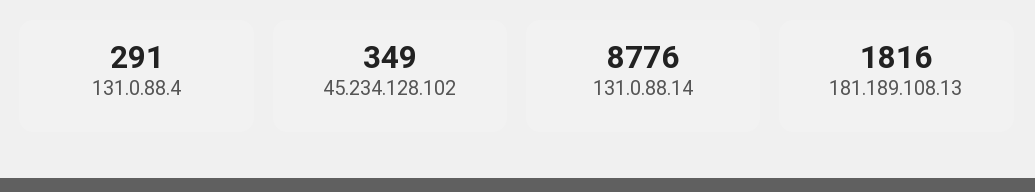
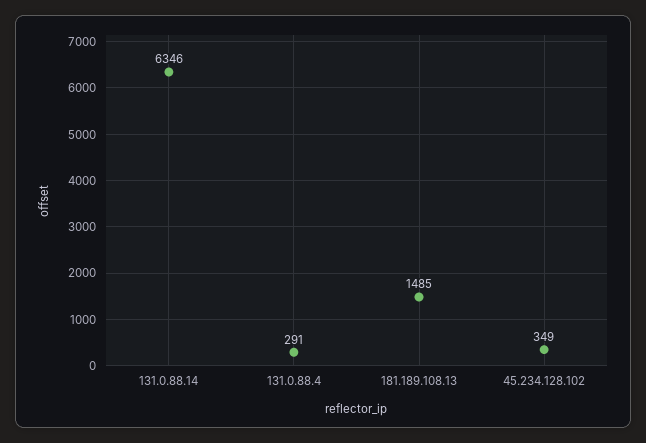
131.0.88.14: 8776 -> 6346
181.189.108.13: 1816 -> 1485

